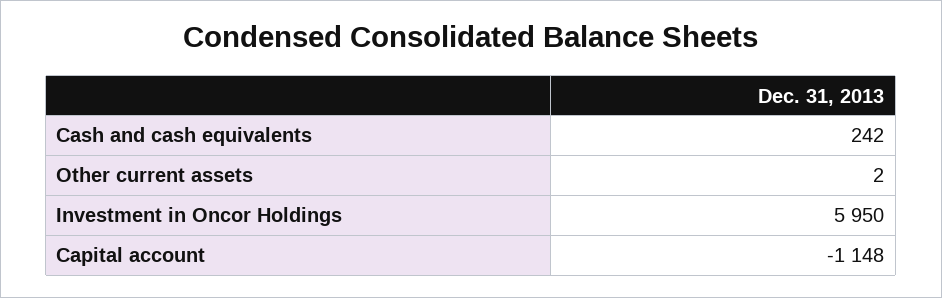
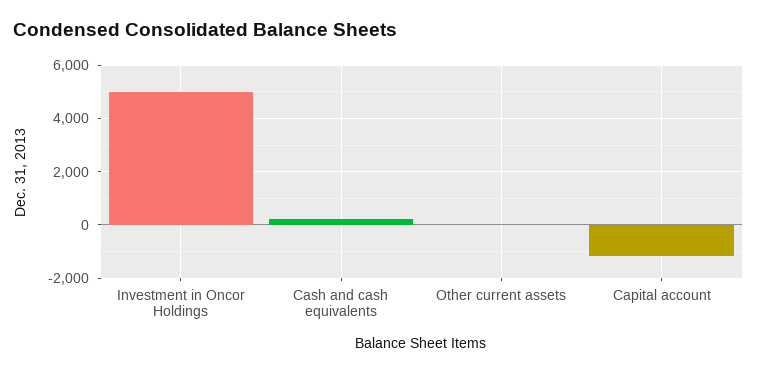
Investment in Oncor Holdings: 5950 -> 5000

